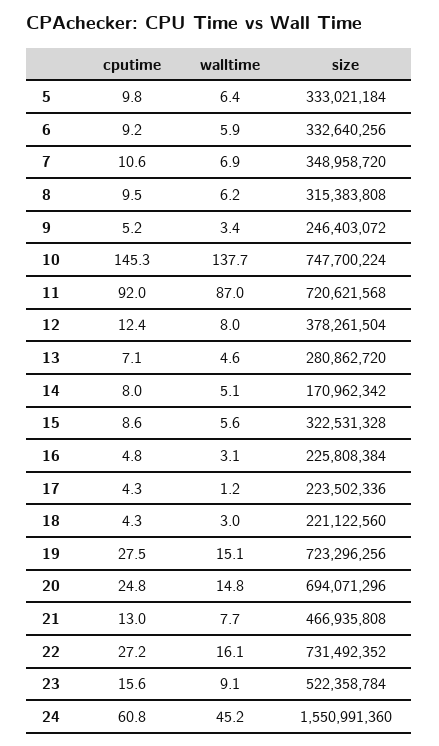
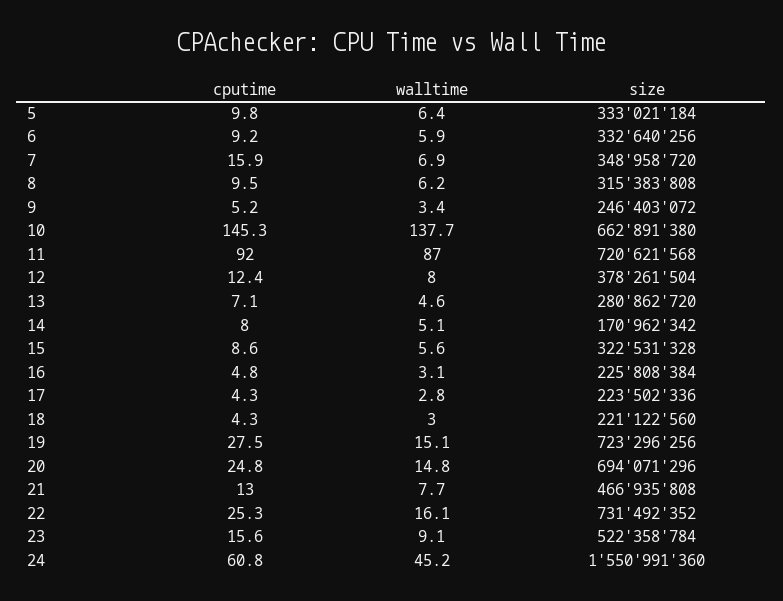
cputime, 7: 10.6 -> 15.9
size, 10: 747700224 -> 662891380
walltime, 17: 1.2 -> 2.8
cputime, 22: 27.2 -> 25.3

